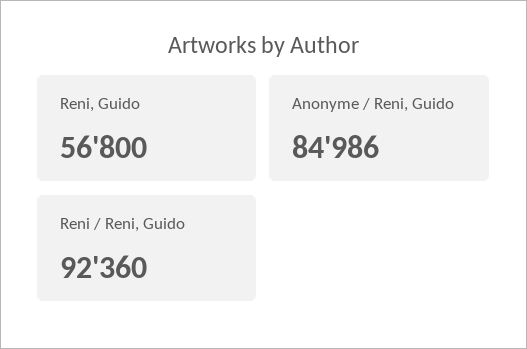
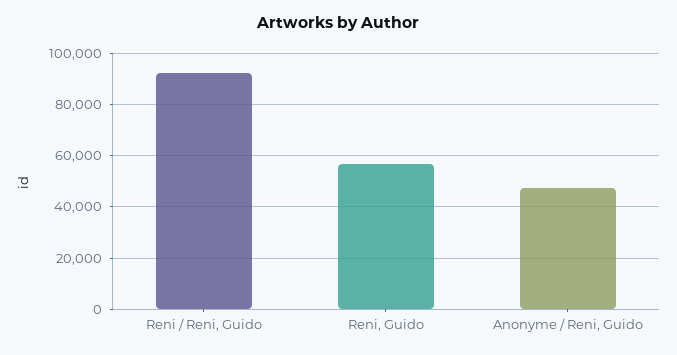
Anonyme / Reni, Guido: 84986 -> 47500

